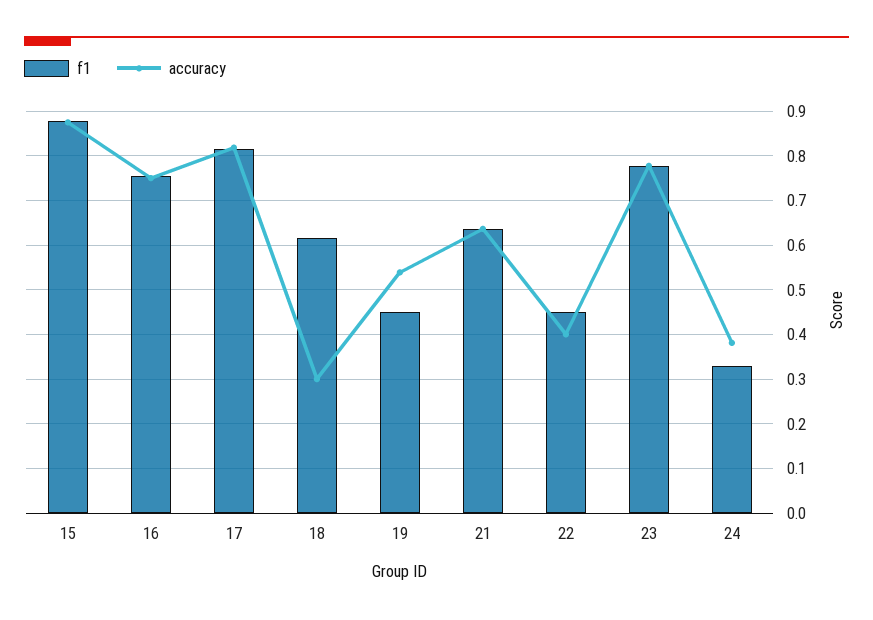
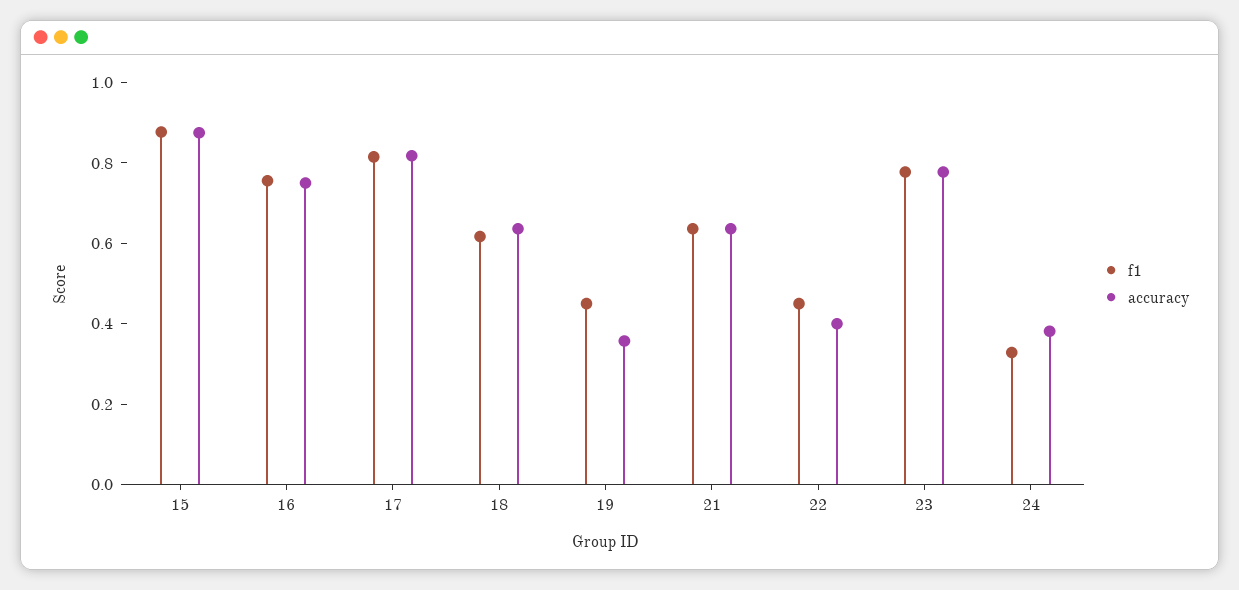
accuracy, 18: 0.3 -> 0.65
accuracy, 19: 0.54 -> 0.35

